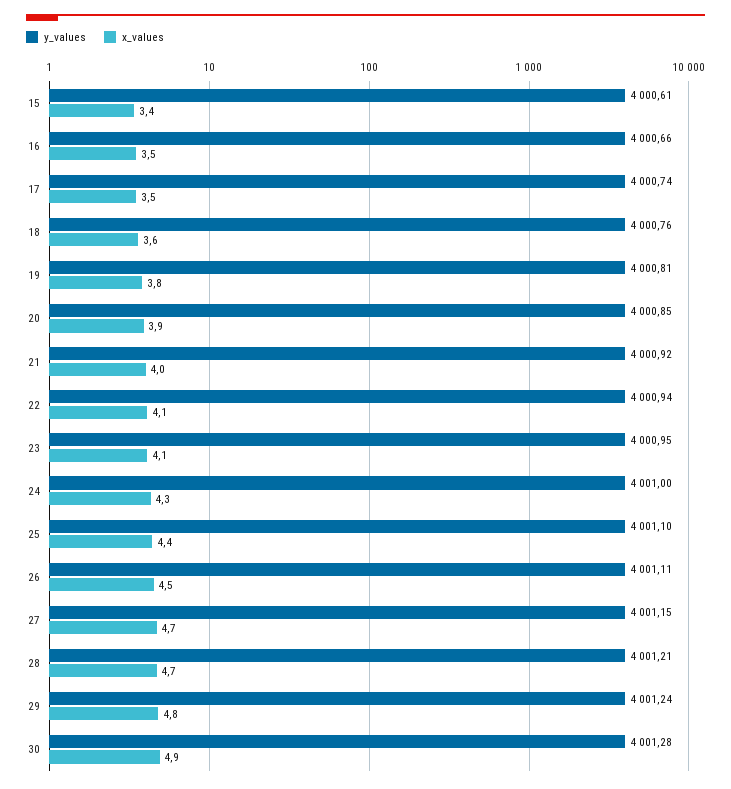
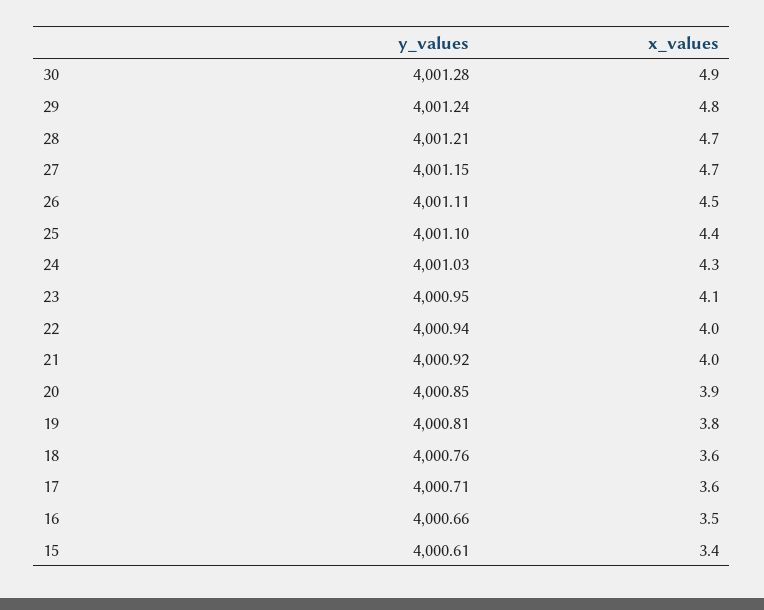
y_values, 17: 4000.74 -> 4000.71
x_values, 17: 3.5 -> 3.6
x_values, 22: 4.1 -> 4
y_values, 24: 4001 -> 4001.03

